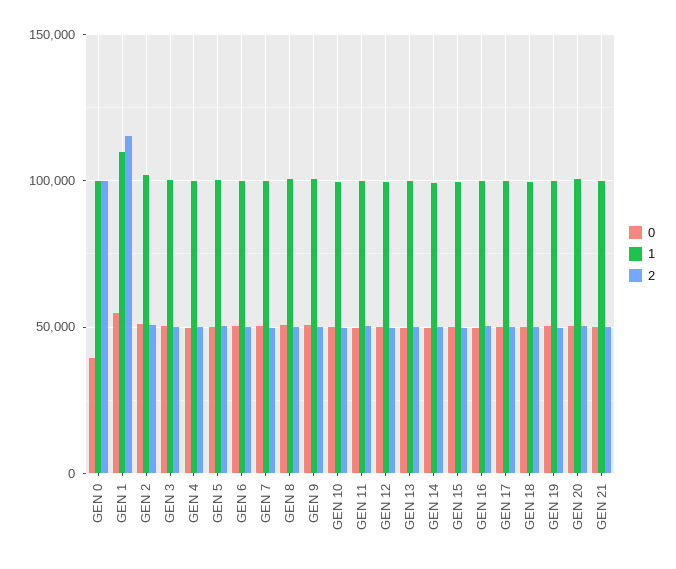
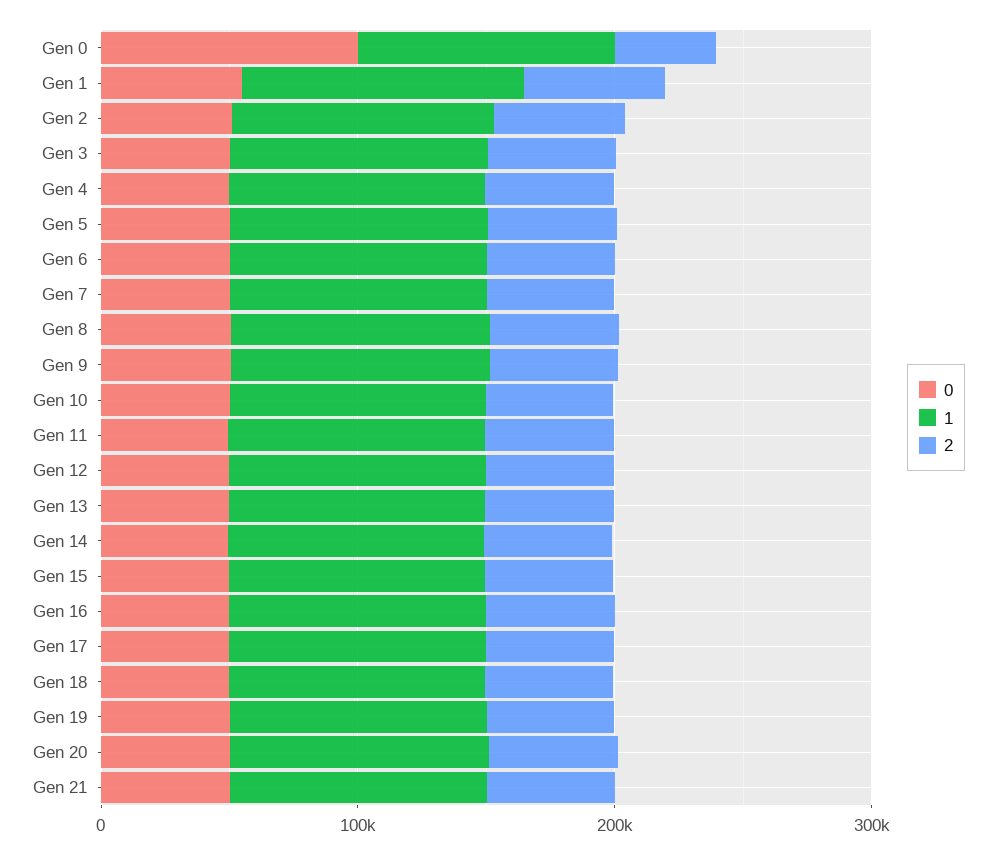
0, GEN 0: 40000 -> 100000
2, GEN 0: 100000 -> 40000
2, GEN 1: 115000 -> 60000

